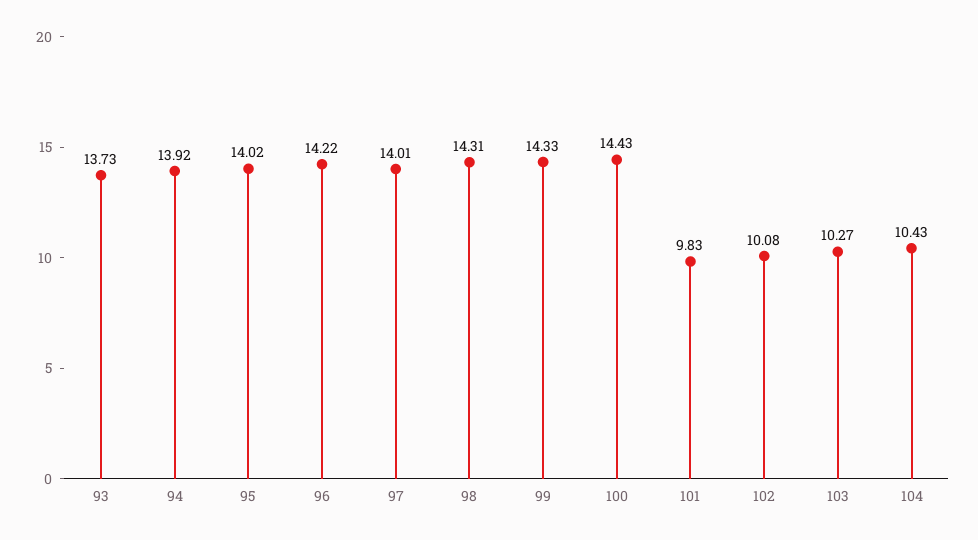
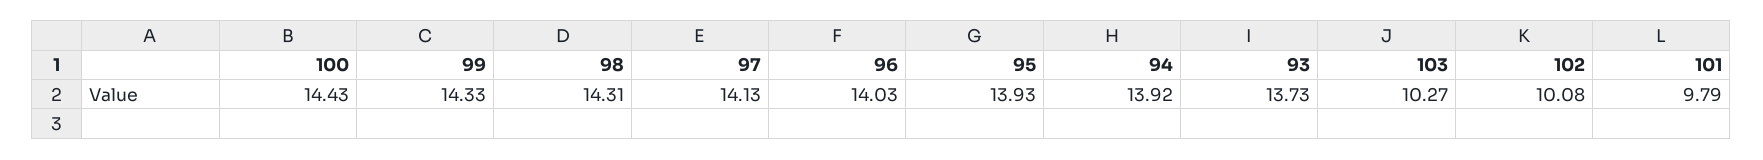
95: 14.02 -> 13.93
96: 14.22 -> 14.03
97: 14.01 -> 14.13
101: 9.83 -> 9.79
104: 10.43 -> none

